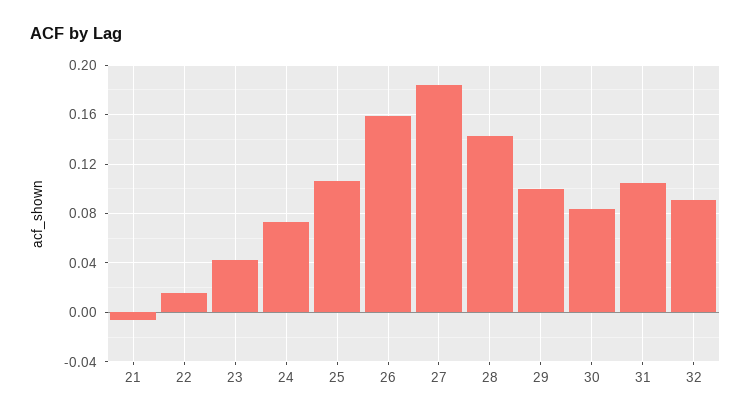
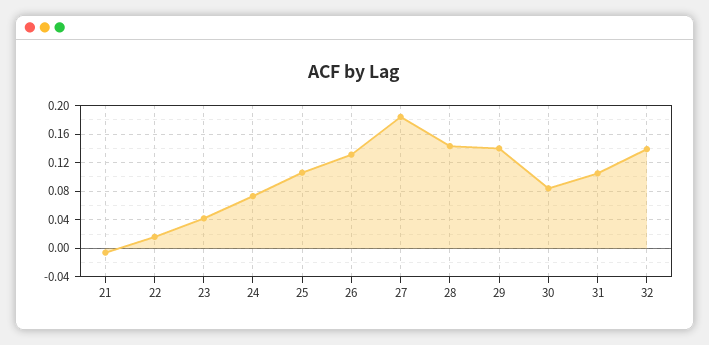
26: 0.16 -> 0.13
29: 0.1 -> 0.14
32: 0.09 -> 0.14

